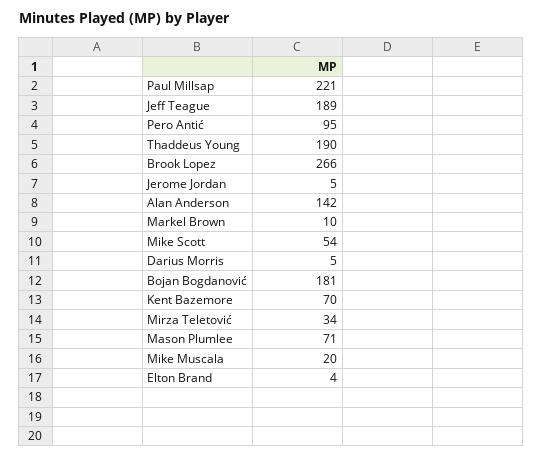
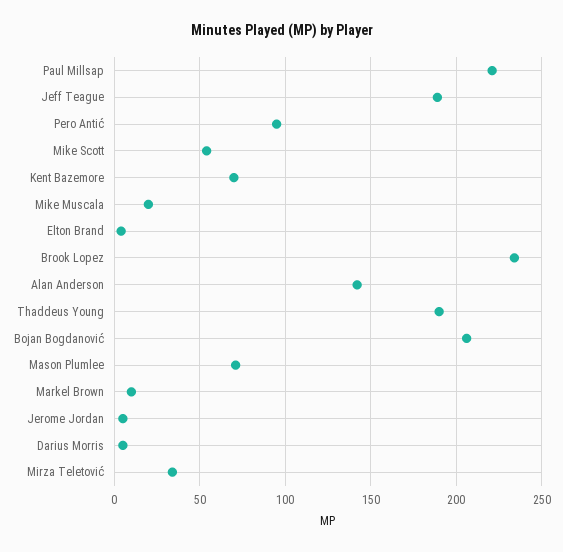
Brook Lopez: 266 -> 235
Bojan Bogdanović: 181 -> 205

